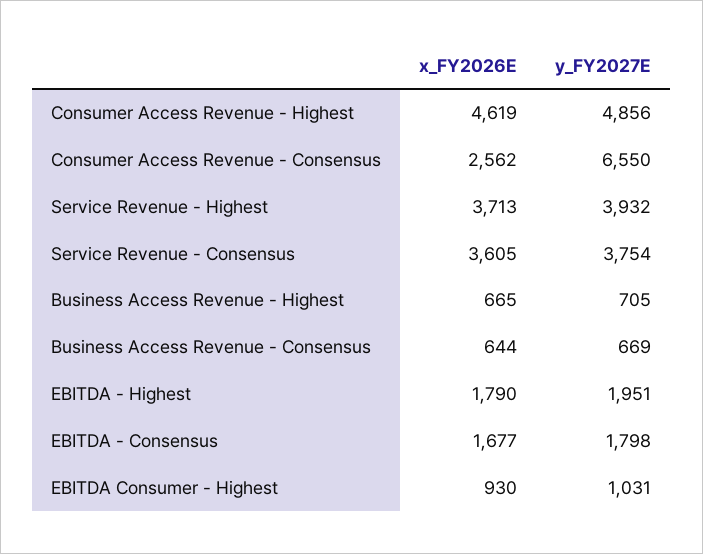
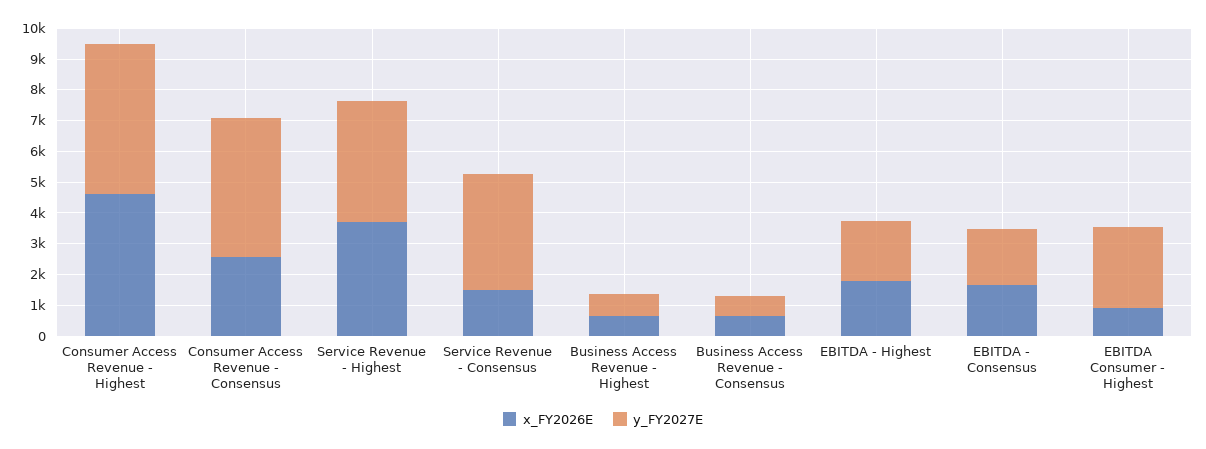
y_FY2027E, Consumer Access Revenue - Consensus: 6550 -> 4500
x_FY2026E, Service Revenue - Consensus: 3605 -> 1500
y_FY2027E, EBITDA Consumer - Highest: 1031 -> 2500

